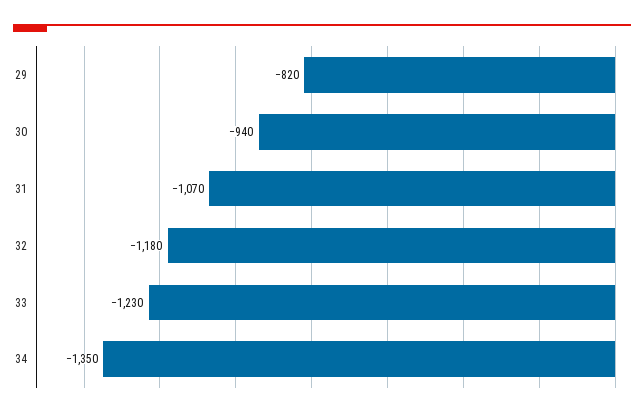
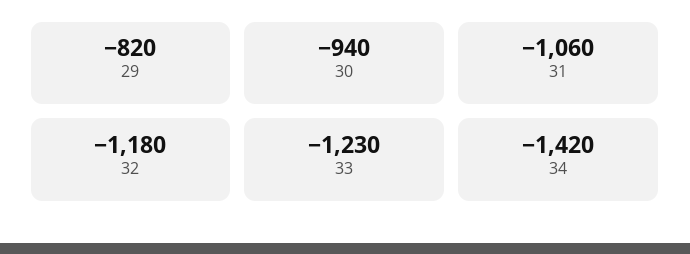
31: -1070 -> -1060
34: -1350 -> -1420

